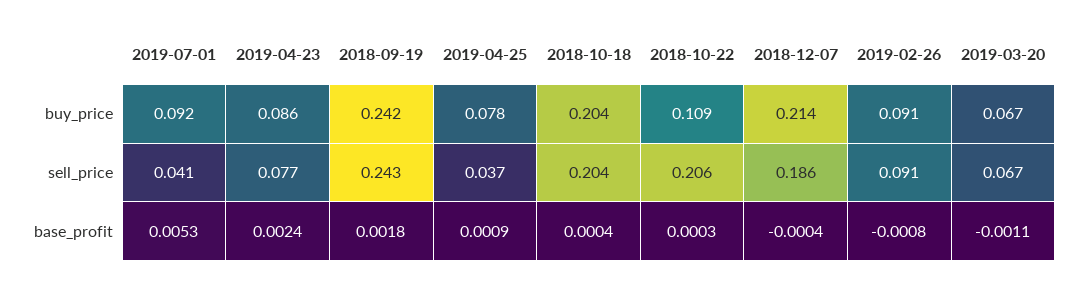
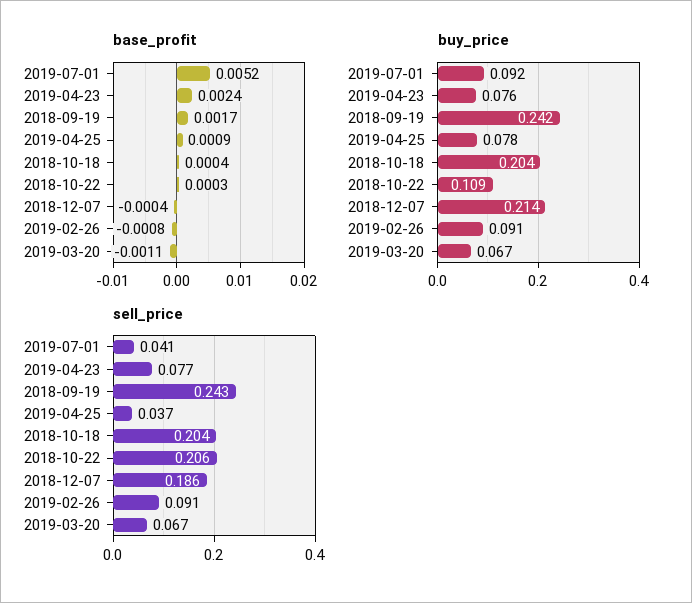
buy_price, 2019-04-23: 0.086 -> 0.076
base_profit, 2019-07-01: 0.0053 -> 0.0052
base_profit, 2018-09-19: 0.0018 -> 0.0017

